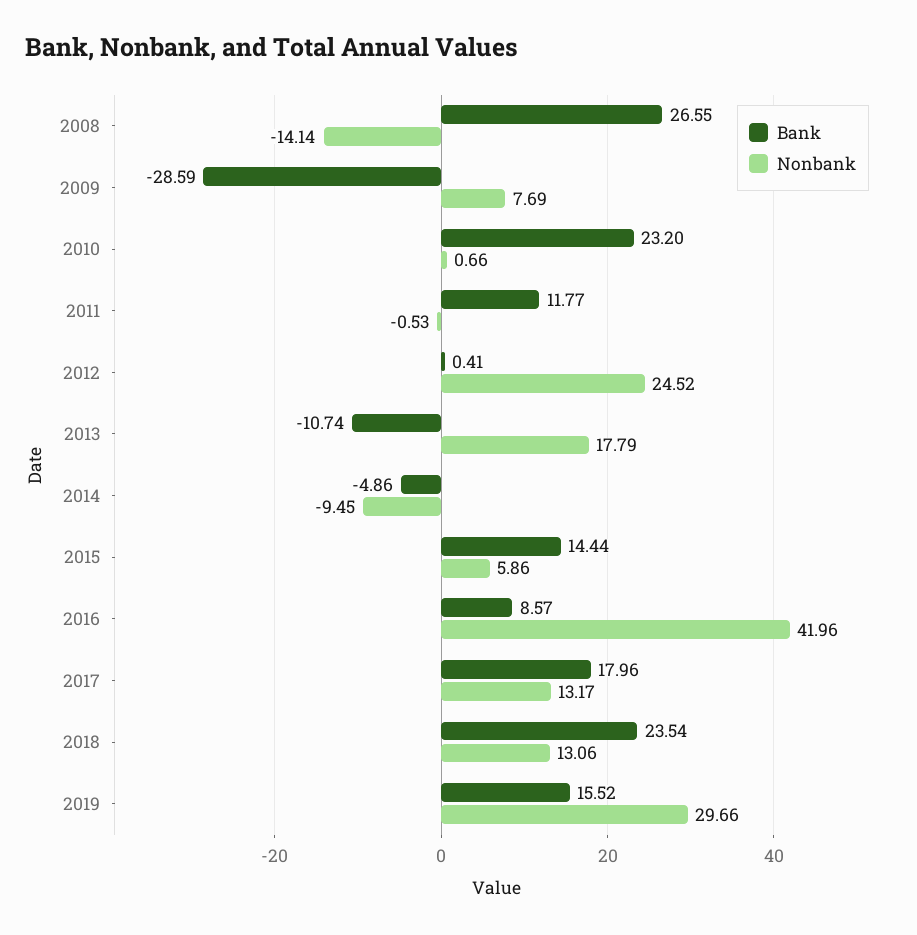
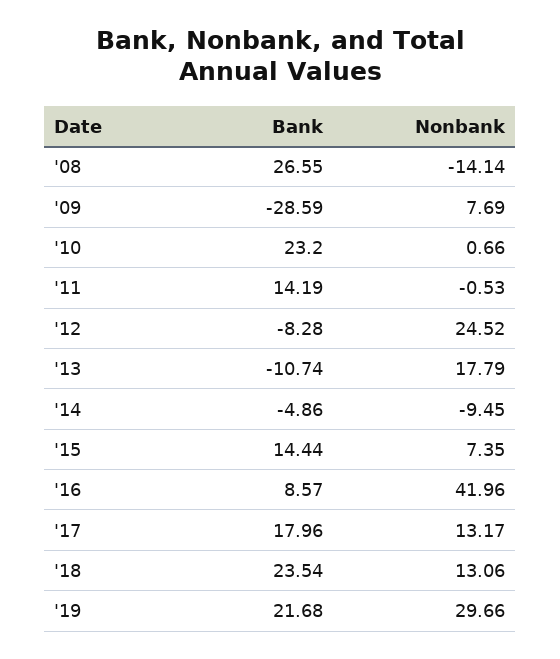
Bank, 2011: 11.77 -> 14.19
Bank, 2012: 0.41 -> -8.28
Nonbank, 2015: 5.86 -> 7.35
Bank, 2019: 15.52 -> 21.68

